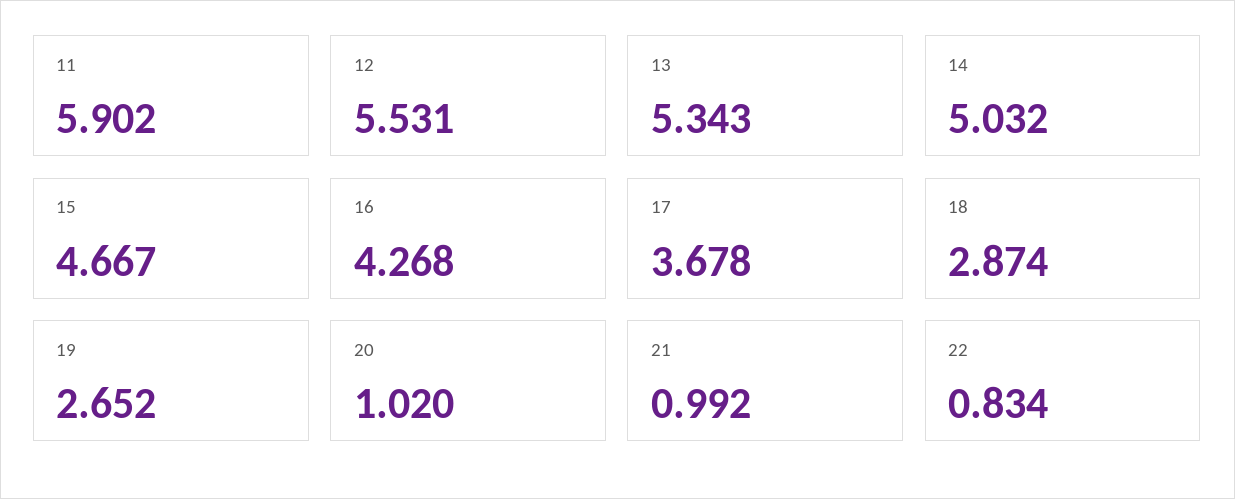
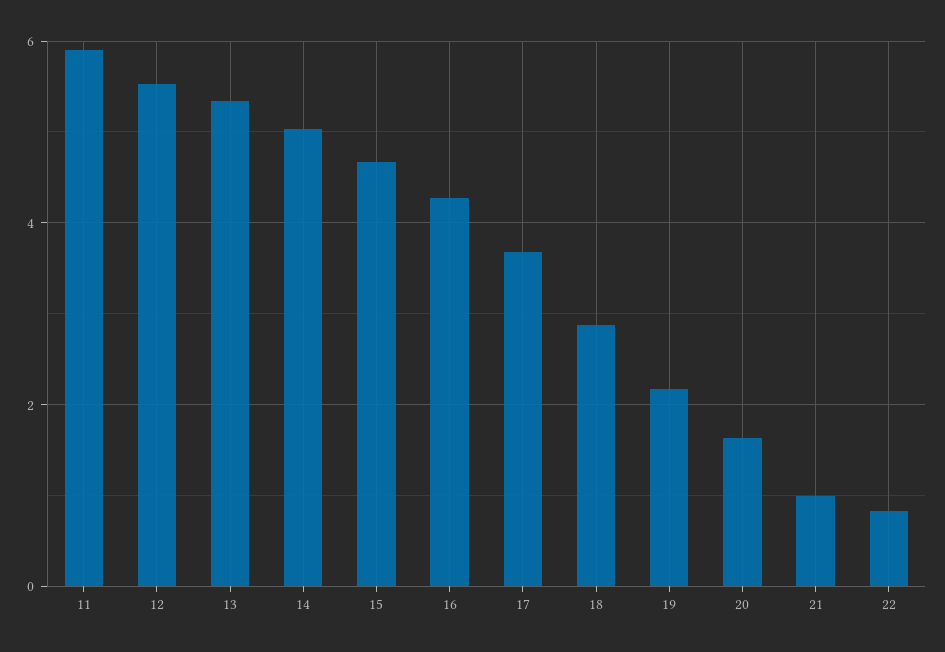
19: 2.652 -> 2.2
20: 1.02 -> 1.6

